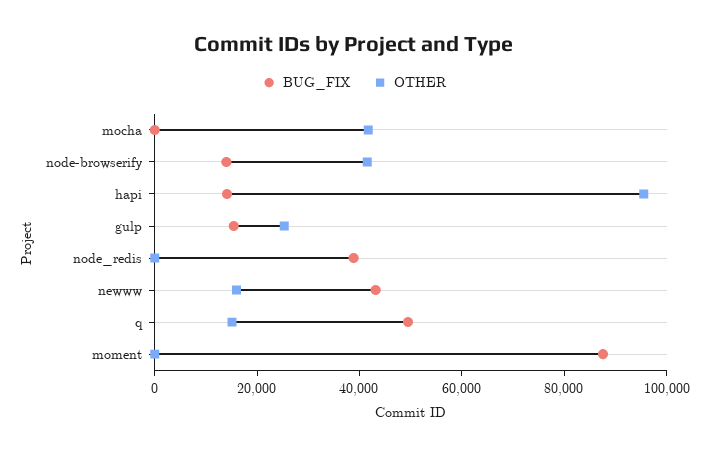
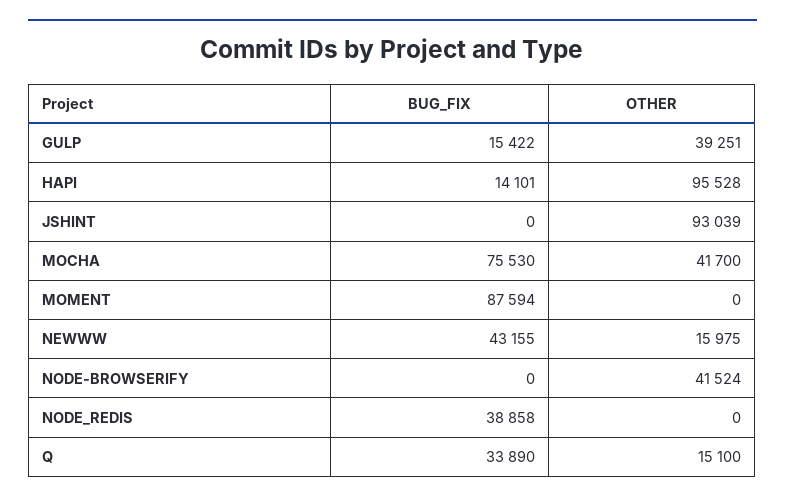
BUG_FIX, mocha: 0 -> 75530
BUG_FIX, node-browserify: 15000 -> 0
OTHER, gulp: 25000 -> 39251
BUG_FIX, q: 50000 -> 33890
BUG_FIX, JSHINT: none -> 0
OTHER, JSHINT: none -> 93039

